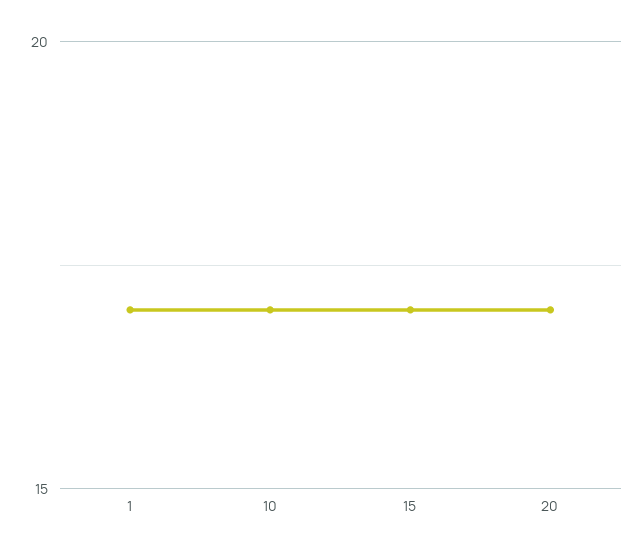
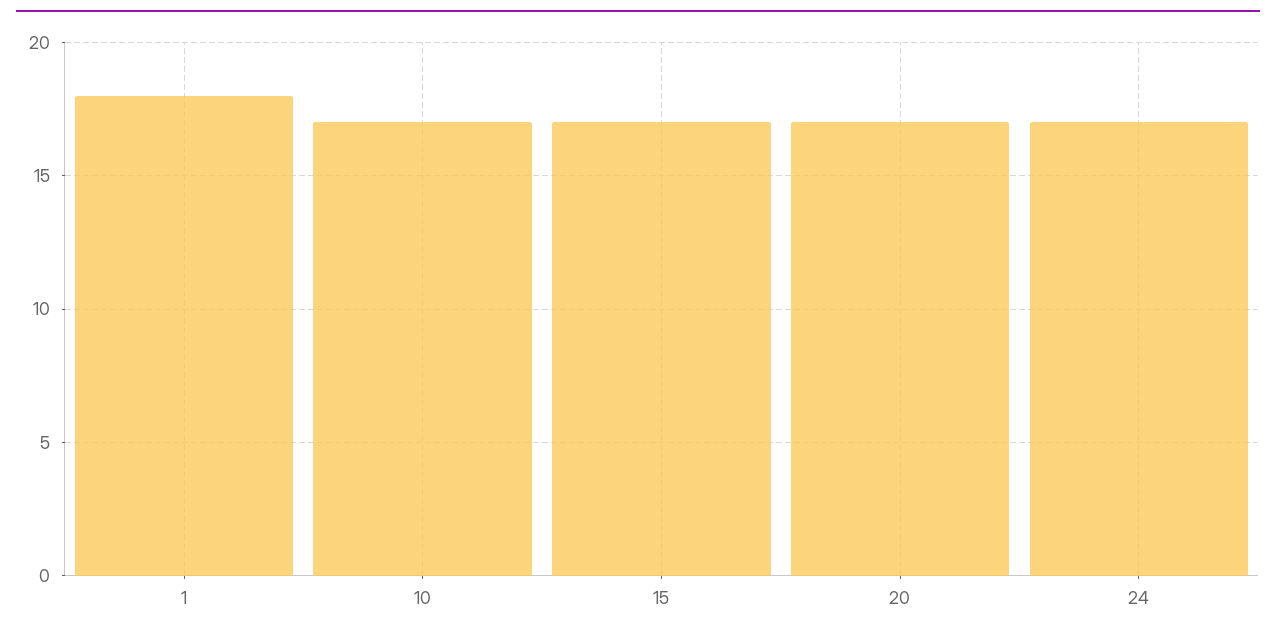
1: 17 -> 18
24: none -> 17

